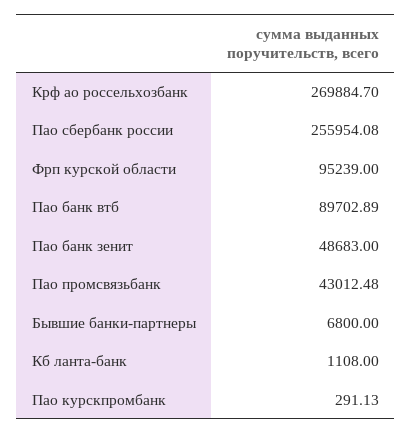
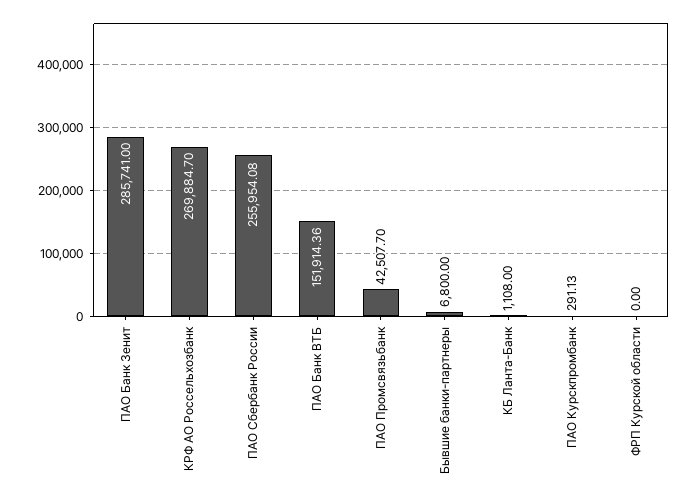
Фрп курской области: 95239 -> 0
Пао банк втб: 89702.89 -> 151914.36
Пао банк зенит: 48683 -> 285741
Пао промсвязьбанк: 43012.48 -> 42507.7

